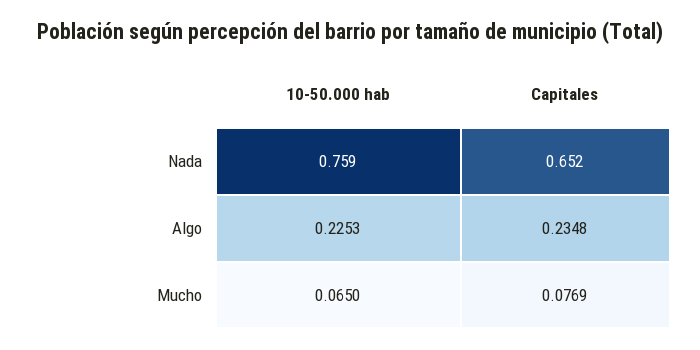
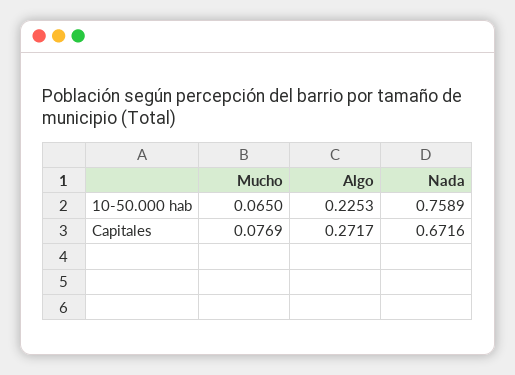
Capitales, Nada: 0.652 -> 0.6716
Capitales, Algo: 0.2348 -> 0.2717

